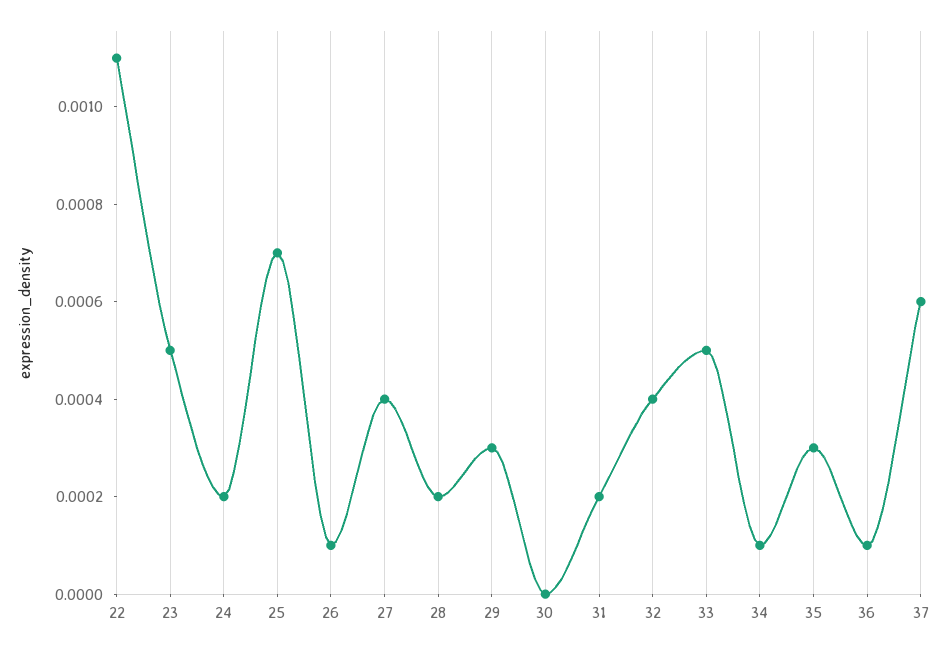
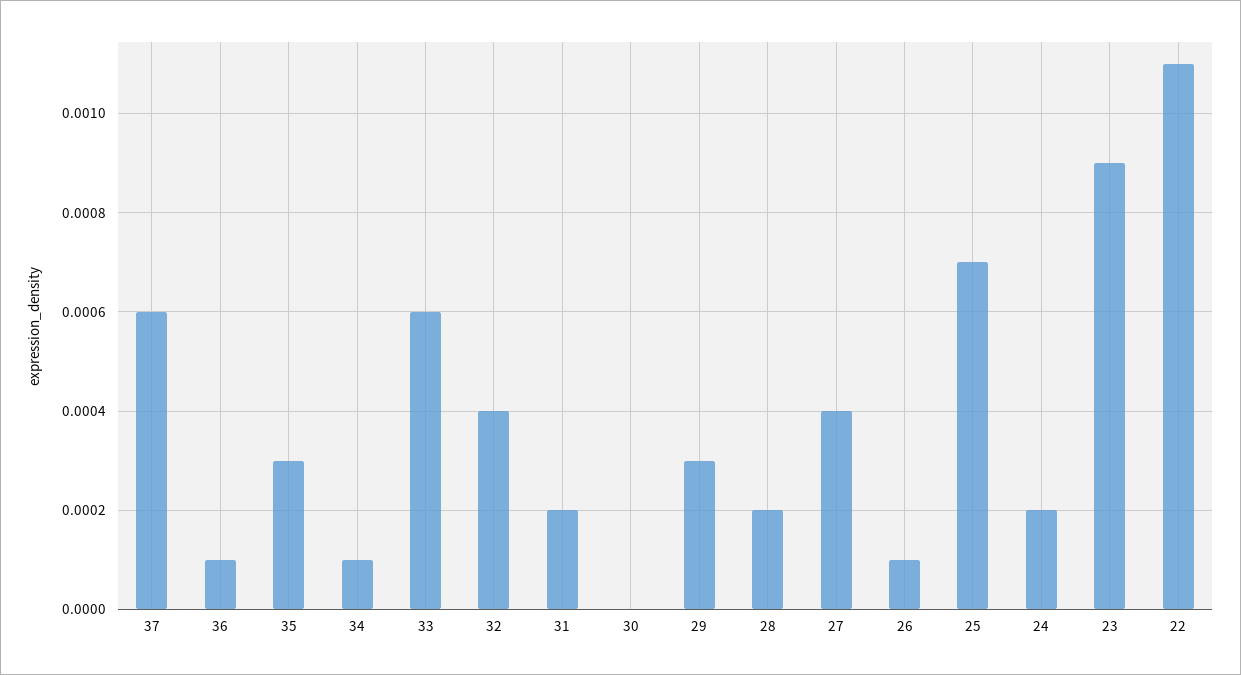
23: 0.0005 -> 0.0009
33: 0.0005 -> 0.0006

